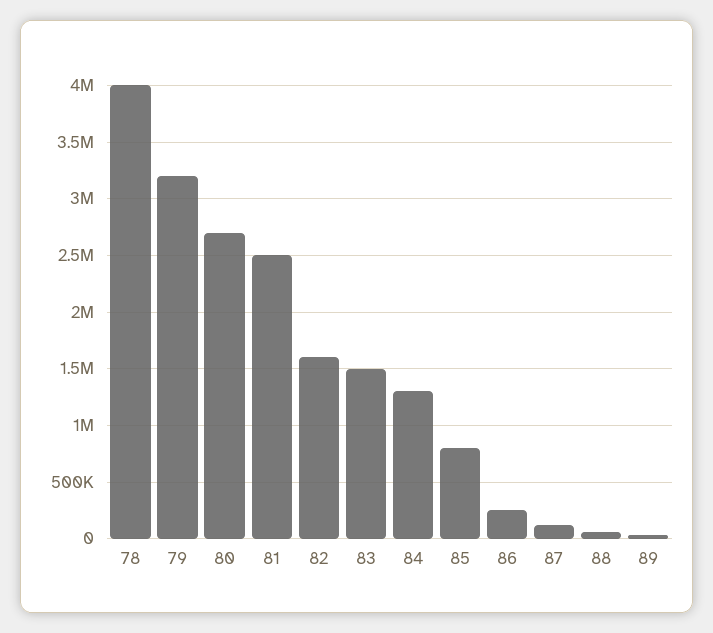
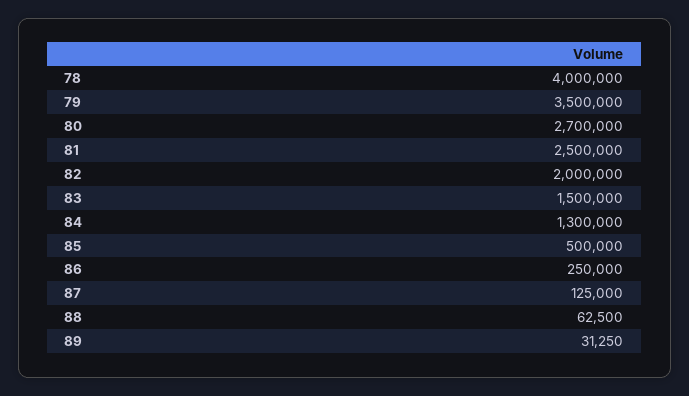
79: 3200000 -> 3500000
82: 1600000 -> 2000000
85: 800000 -> 500000

